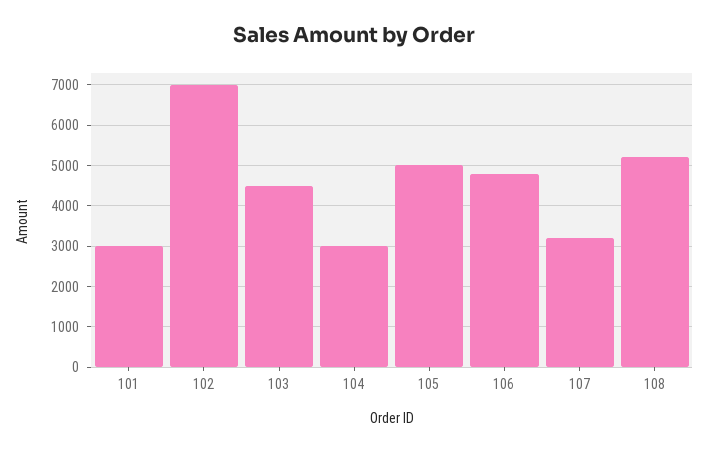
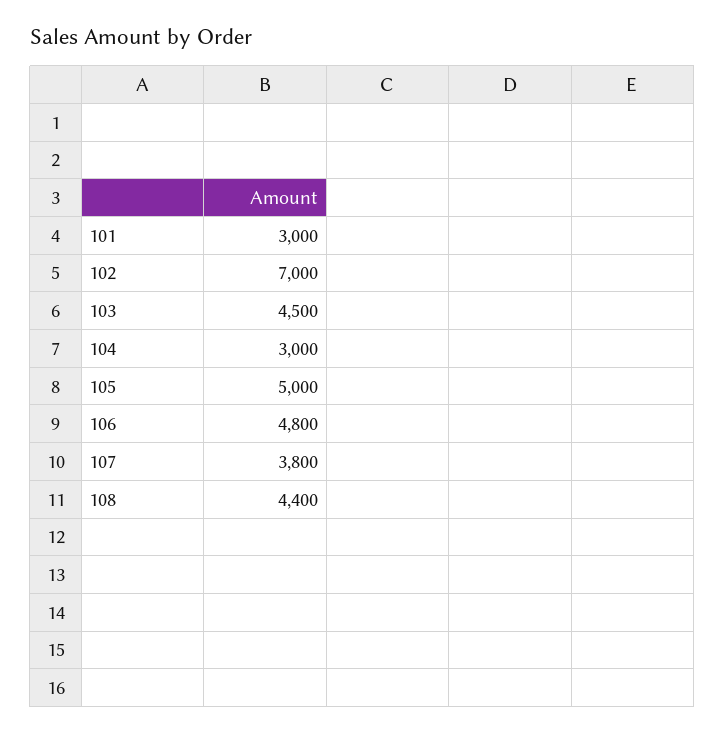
107: 3200 -> 3800
108: 5200 -> 4400

